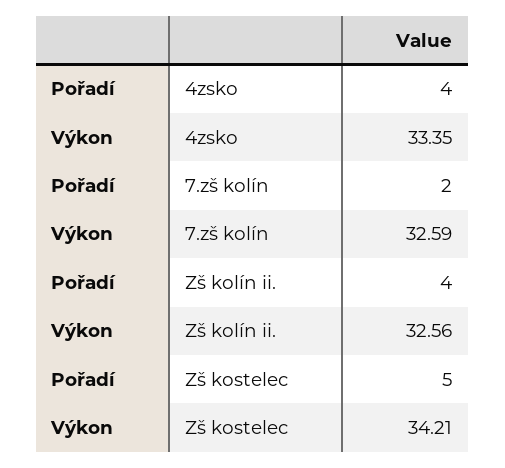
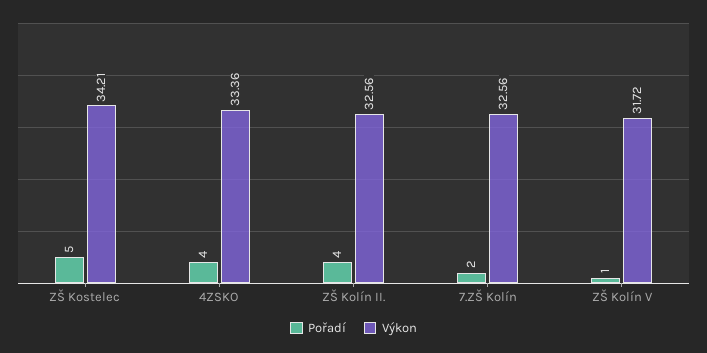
Výkon, 4zsko: 33.35 -> 33.36
Výkon, 7.zš kolín: 32.59 -> 32.56
Pořadí, ZŠ Kolín V: none -> 1
Výkon, ZŠ Kolín V: none -> 31.72

